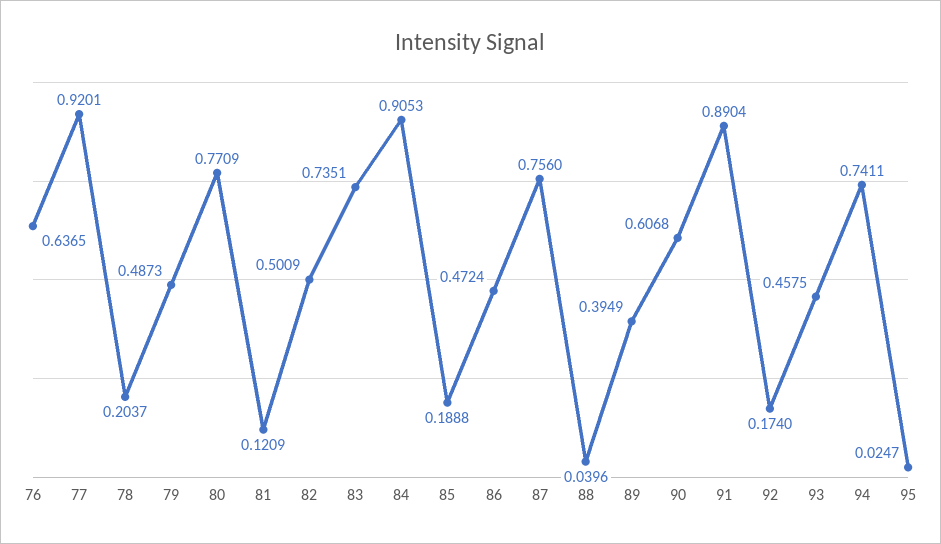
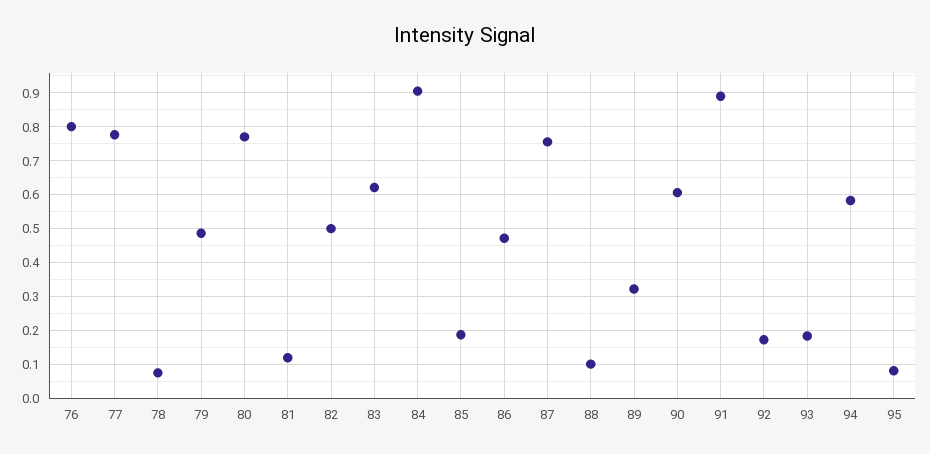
76: 0.6365 -> 0.8
77: 0.9201 -> 0.78
78: 0.2037 -> 0.08
83: 0.7351 -> 0.62
88: 0.0396 -> 0.1
89: 0.3949 -> 0.32
93: 0.4575 -> 0.18
94: 0.7411 -> 0.58
95: 0.0247 -> 0.08

